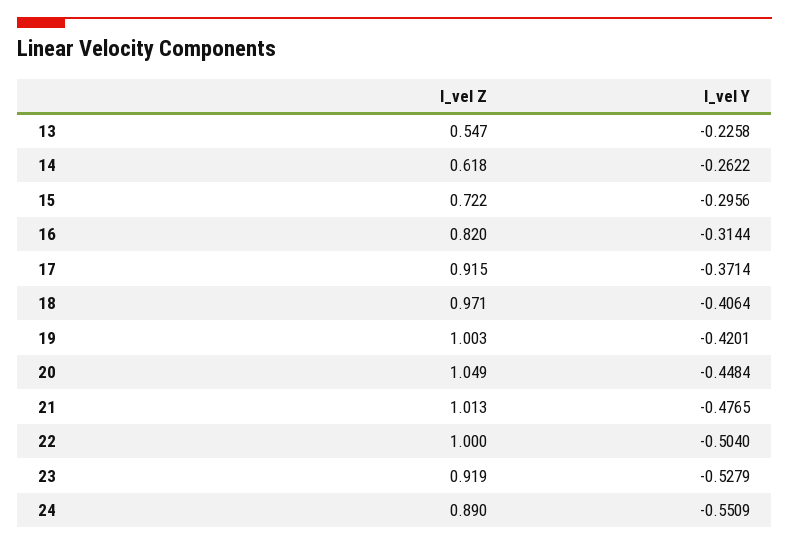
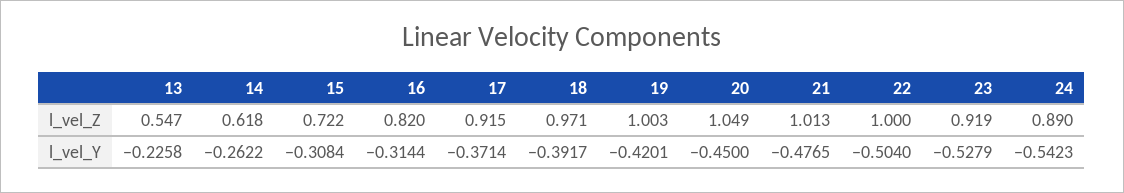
l_vel Y, 15: -0.2956 -> -0.3084
l_vel Y, 18: -0.4064 -> -0.3917
l_vel Y, 20: -0.4484 -> -0.45
l_vel Y, 24: -0.5509 -> -0.5423

